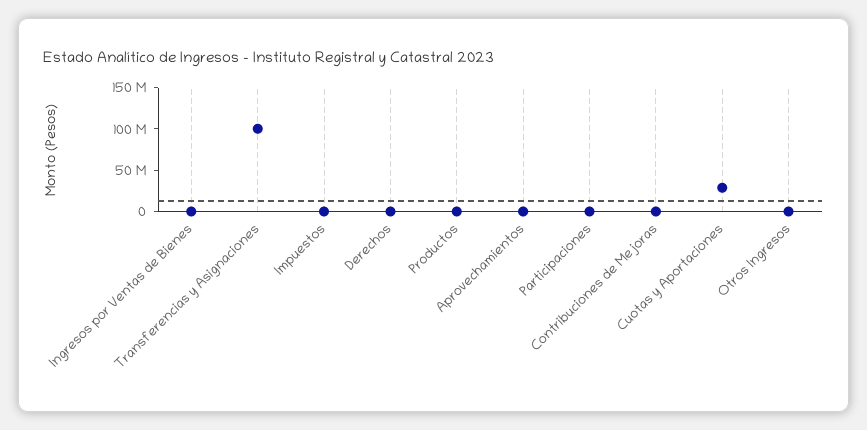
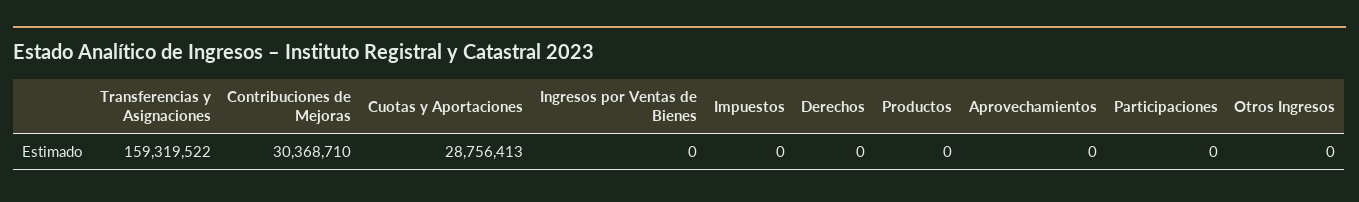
Transferencias y Asignaciones: 100000000 -> 159319522
Contribuciones de Mejoras: 0 -> 30368710

